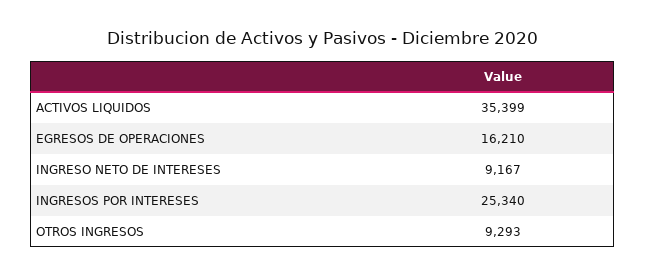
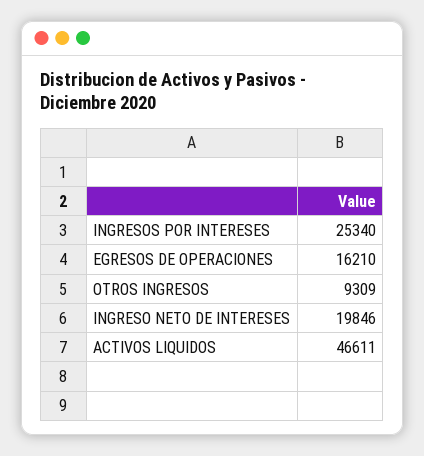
ACTIVOS LIQUIDOS: 35399 -> 46611
INGRESO NETO DE INTERESES: 9167 -> 19846
OTROS INGRESOS: 9293 -> 9309

